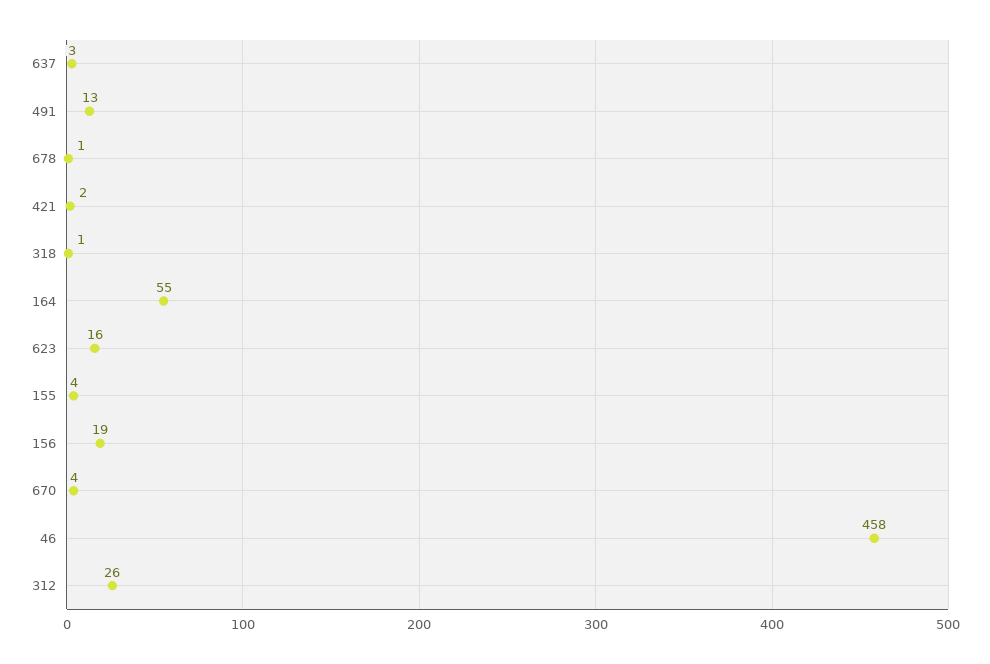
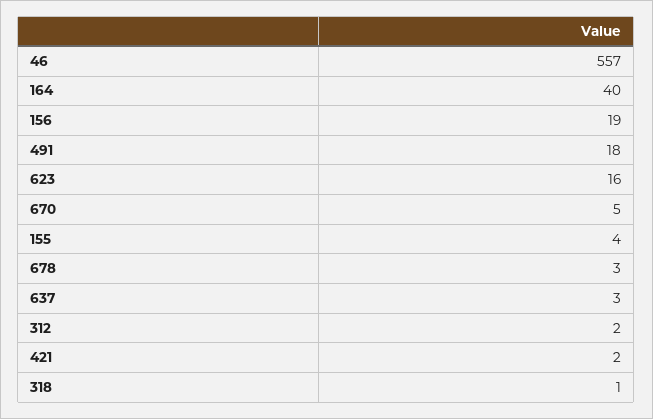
491: 13 -> 18
678: 1 -> 3
164: 55 -> 40
670: 4 -> 5
46: 458 -> 557
312: 26 -> 2

